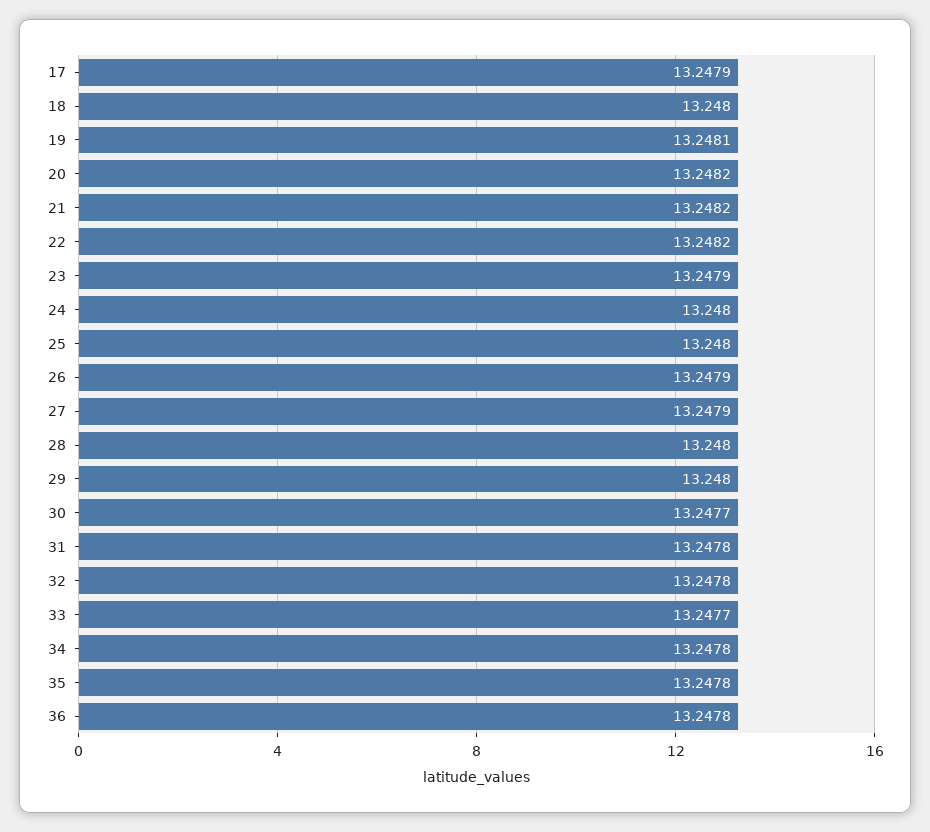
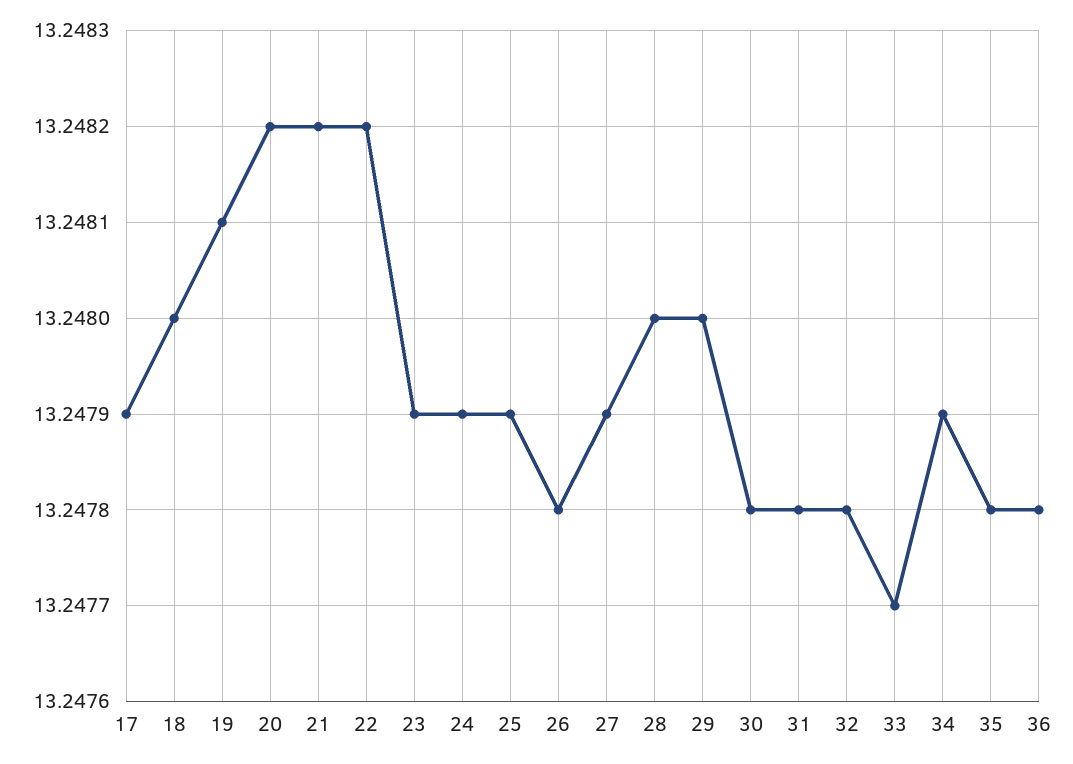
24: 13.248 -> 13.2479
25: 13.248 -> 13.2479
26: 13.2479 -> 13.2478
30: 13.2477 -> 13.2478
34: 13.2478 -> 13.2479

